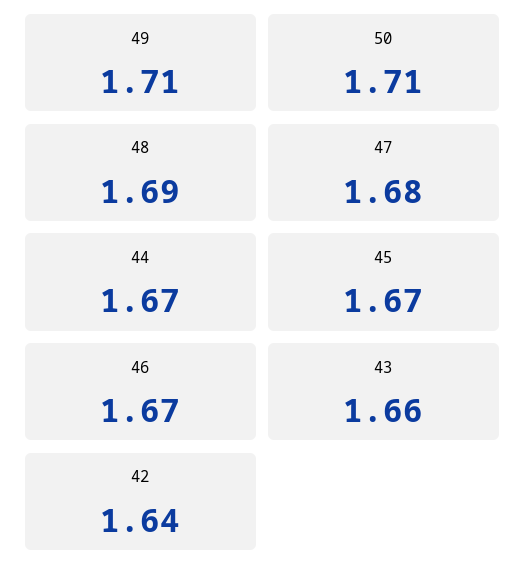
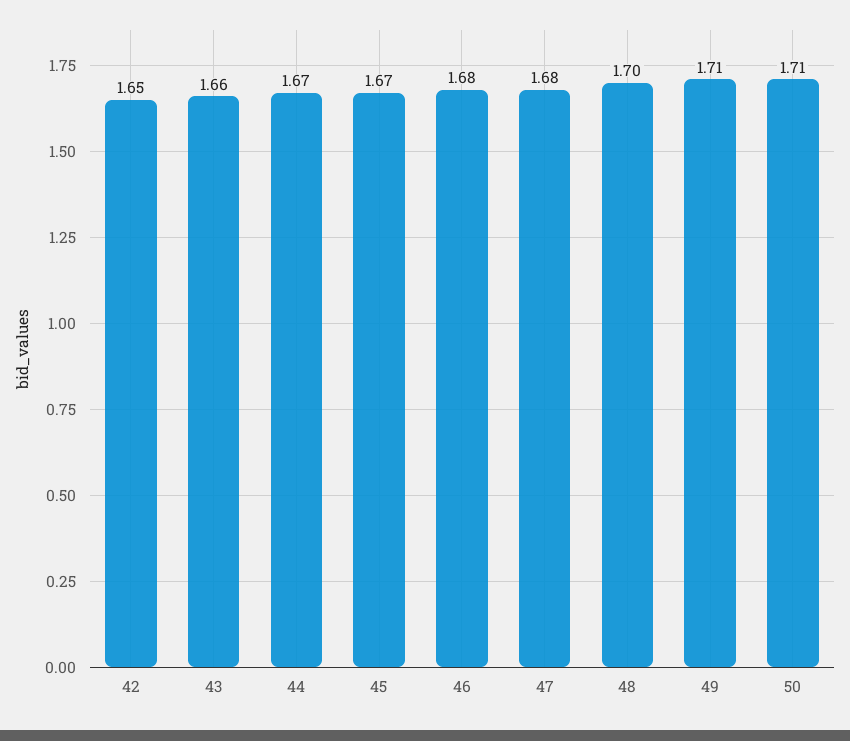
48: 1.69 -> 1.7
46: 1.67 -> 1.68
42: 1.64 -> 1.65

